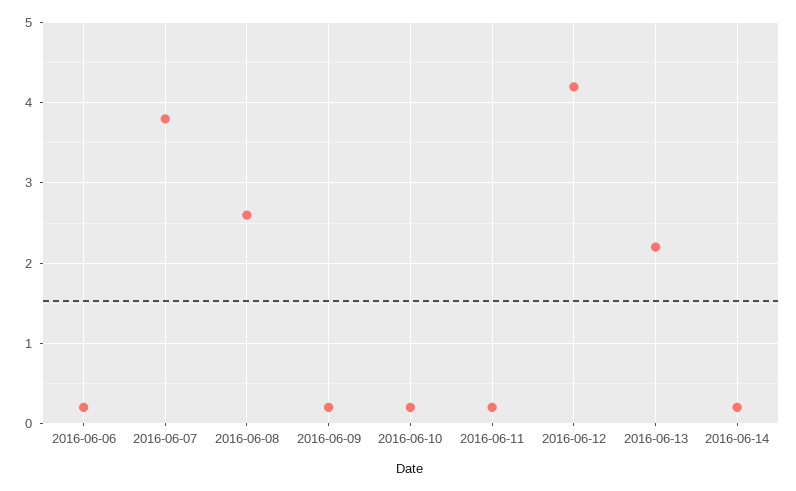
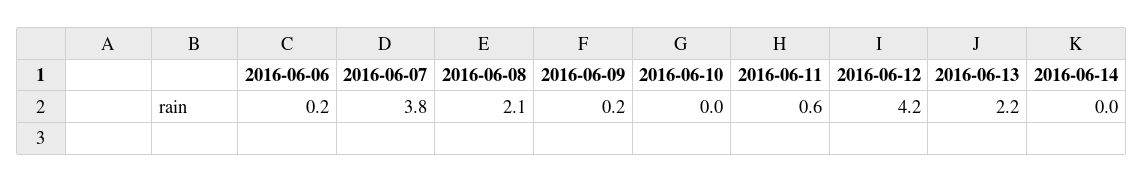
2016-06-08: 2.6 -> 2.1
2016-06-10: 0.2 -> 0
2016-06-11: 0.2 -> 0.6
2016-06-14: 0.2 -> 0

